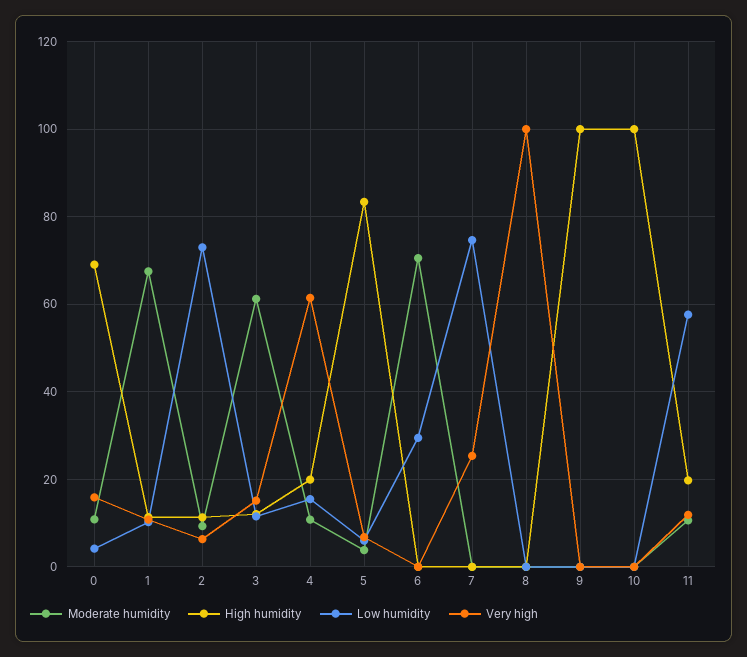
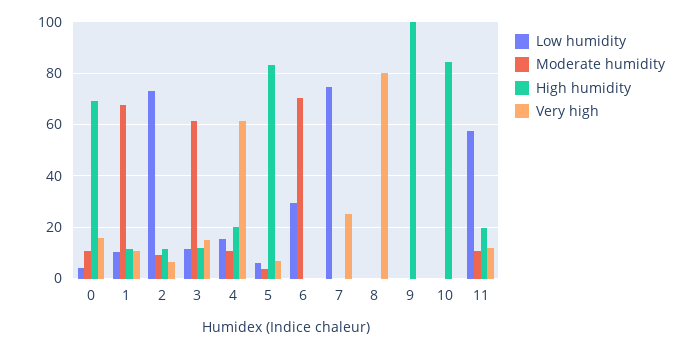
Very high, 8: 100 -> 80
High humidity, 10: 100 -> 85

